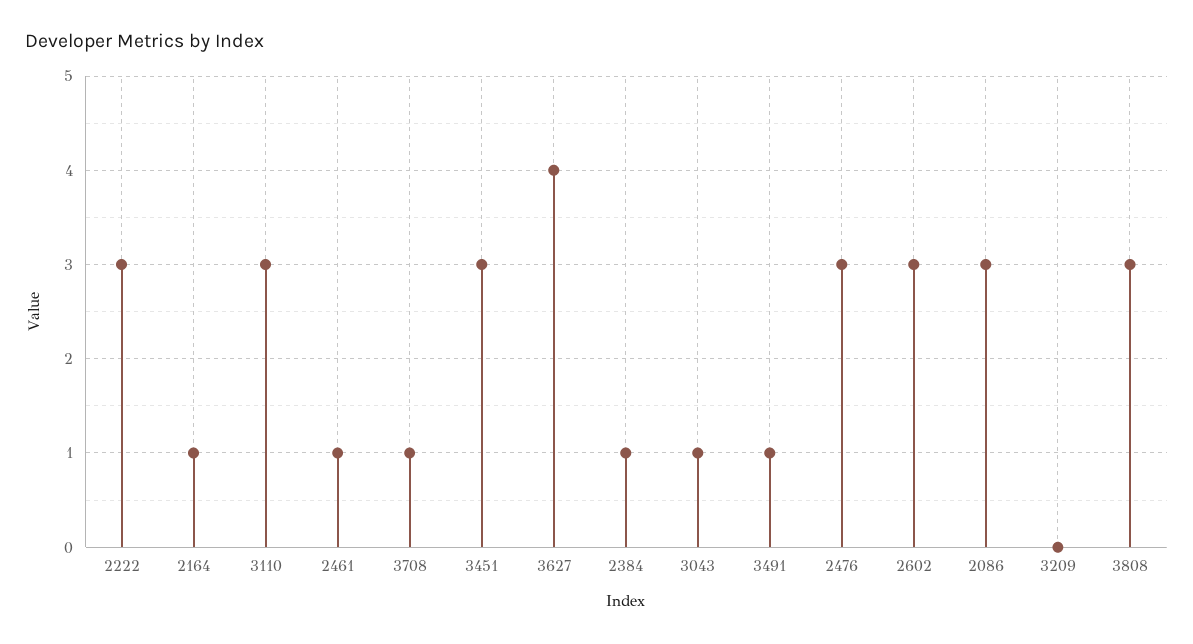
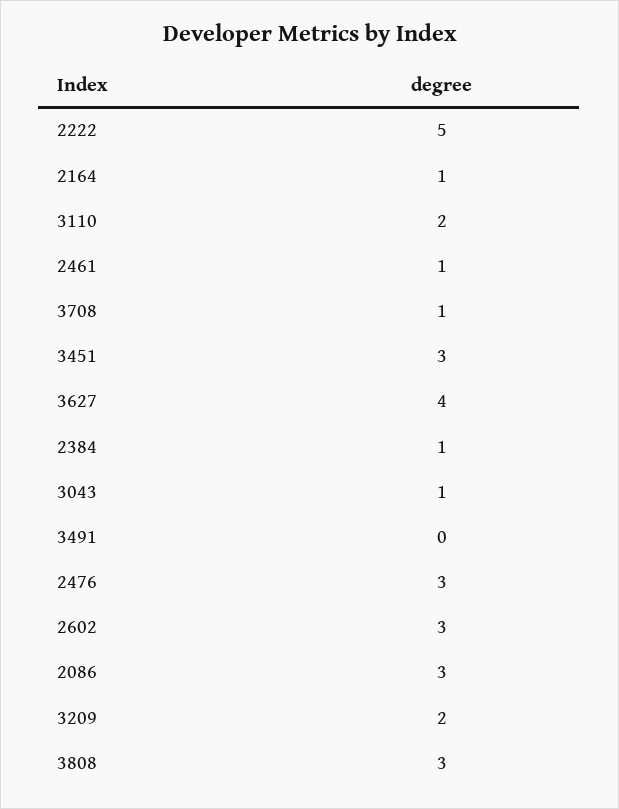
2222: 3 -> 5
3110: 3 -> 2
3491: 1 -> 0
3209: 0 -> 2

